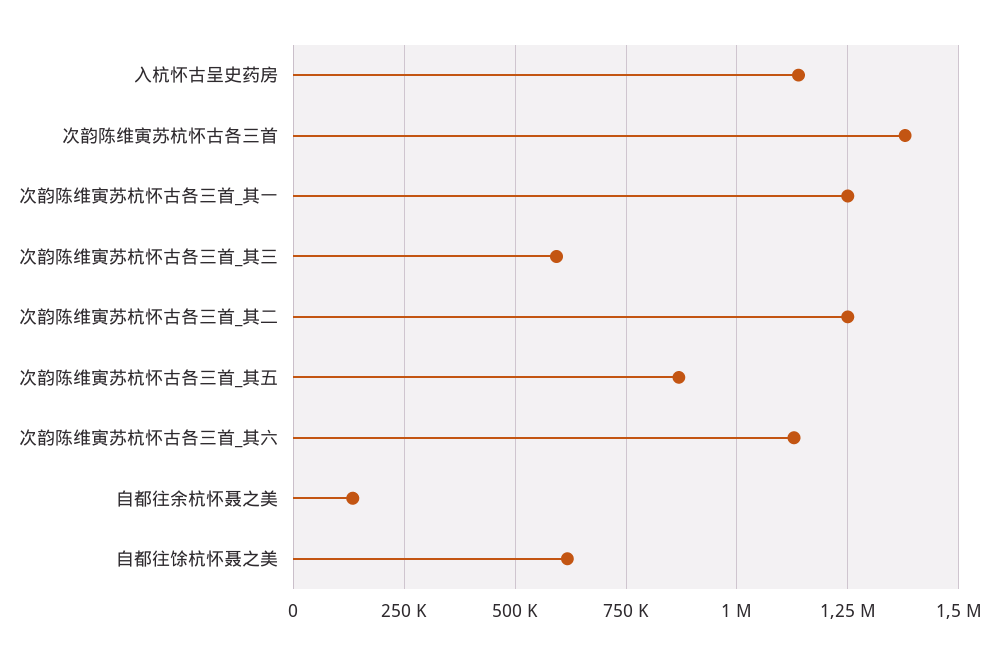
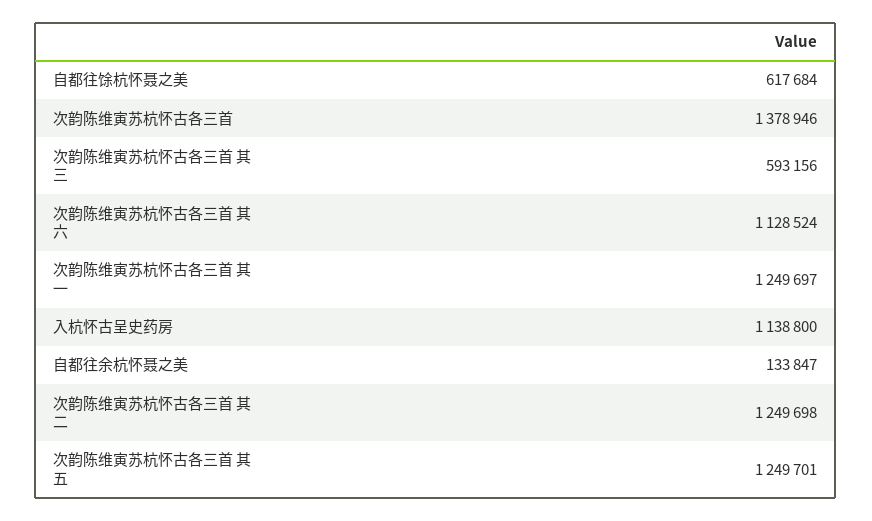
次韵陈维寅苏杭怀古各三首_其五: 875000 -> 1249701

